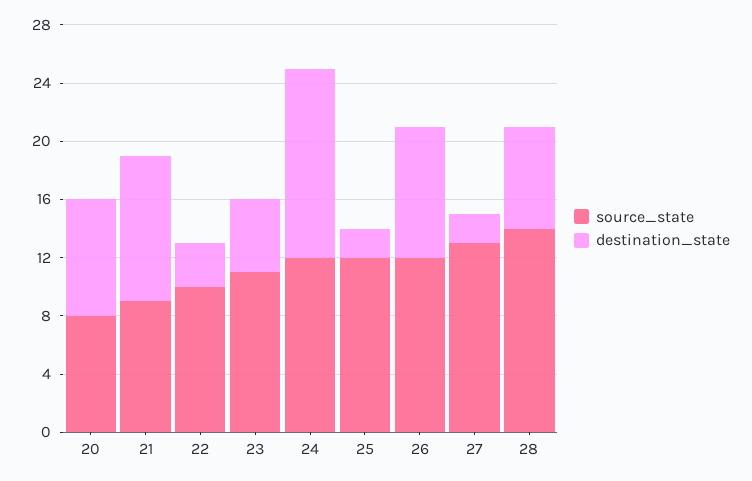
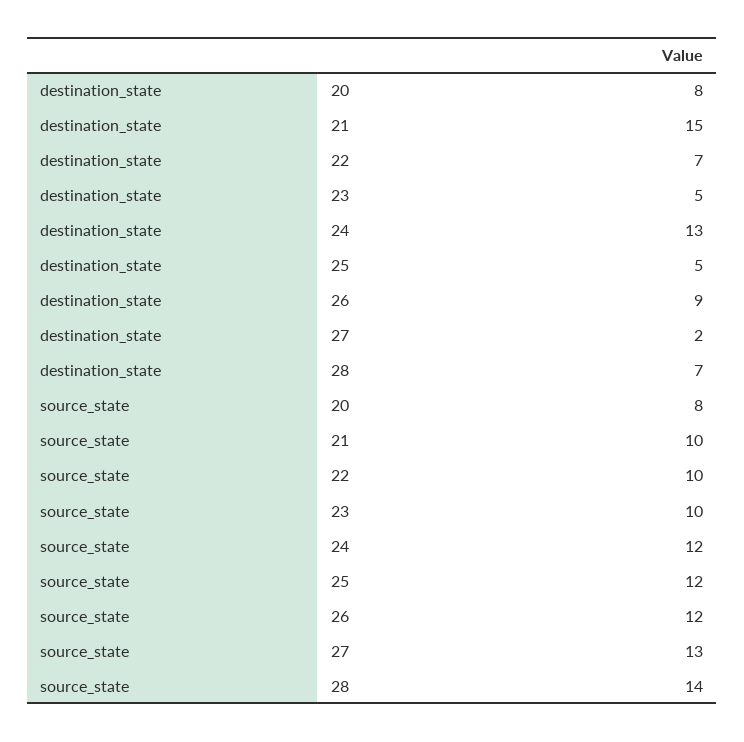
source_state, 21: 9 -> 10
destination_state, 21: 10 -> 15
destination_state, 22: 3 -> 7
source_state, 23: 11 -> 10
destination_state, 25: 2 -> 5

